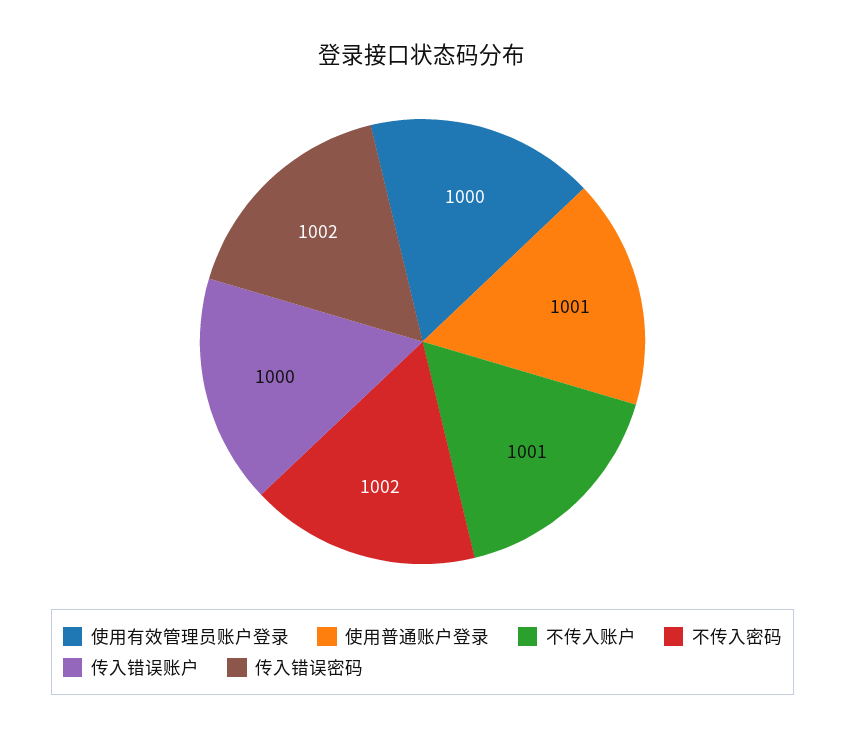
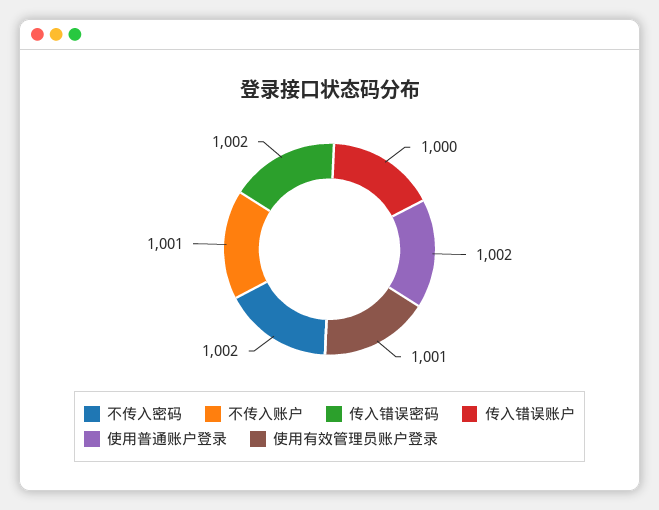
使用有效管理员账户登录: 1000 -> 1001
使用普通账户登录: 1001 -> 1002

